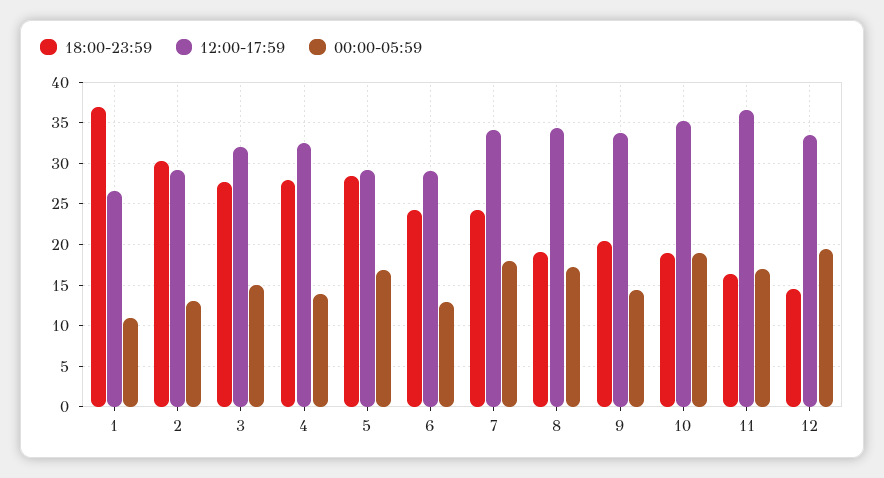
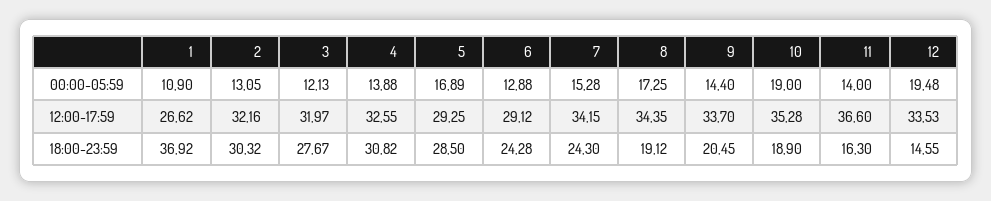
12:00-17:59, 2: 29 -> 32.16
00:00-05:59, 3: 15 -> 12.13
18:00-23:59, 4: 28 -> 30.82
00:00-05:59, 7: 18 -> 15.28
00:00-05:59, 11: 17 -> 14

